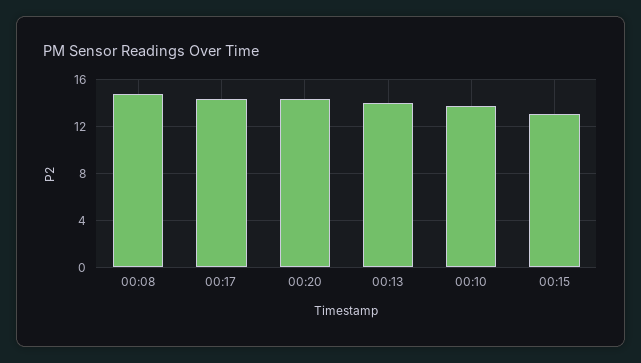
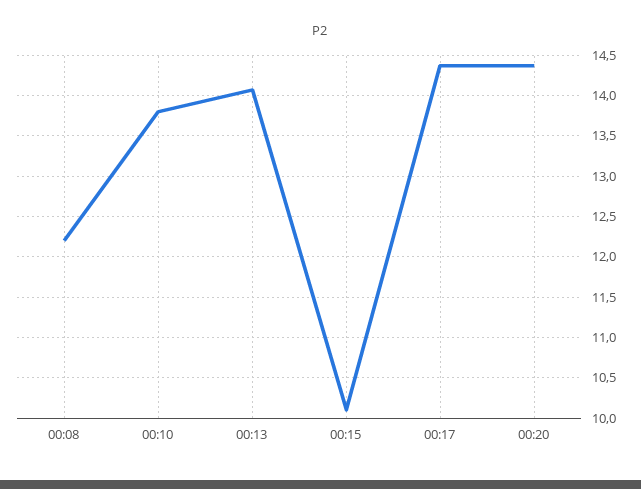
00:08: 15 -> 12.2
00:15: 13 -> 10.1

